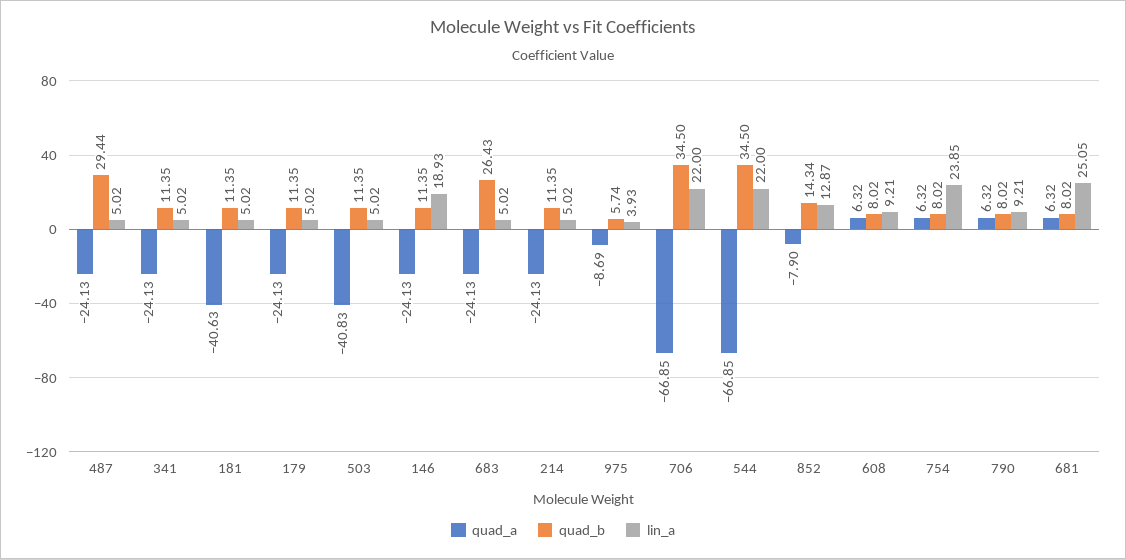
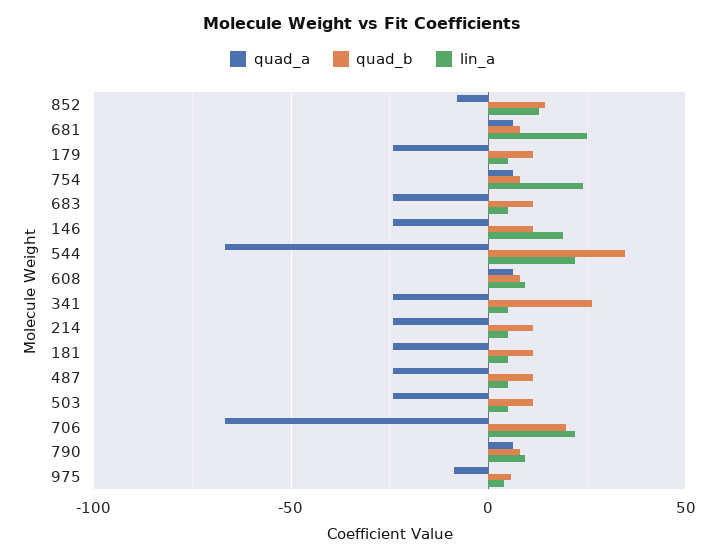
quad_b, 487: 29.44 -> 10
quad_b, 341: 11.35 -> 25
quad_a, 181: -40.63 -> -25
quad_a, 503: -40.83 -> -25
quad_b, 683: 26.43 -> 10
quad_b, 706: 34.5 -> 20

